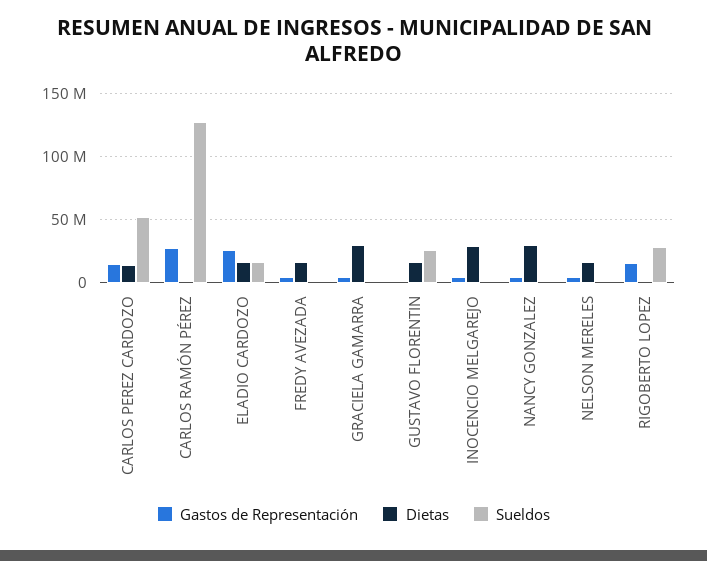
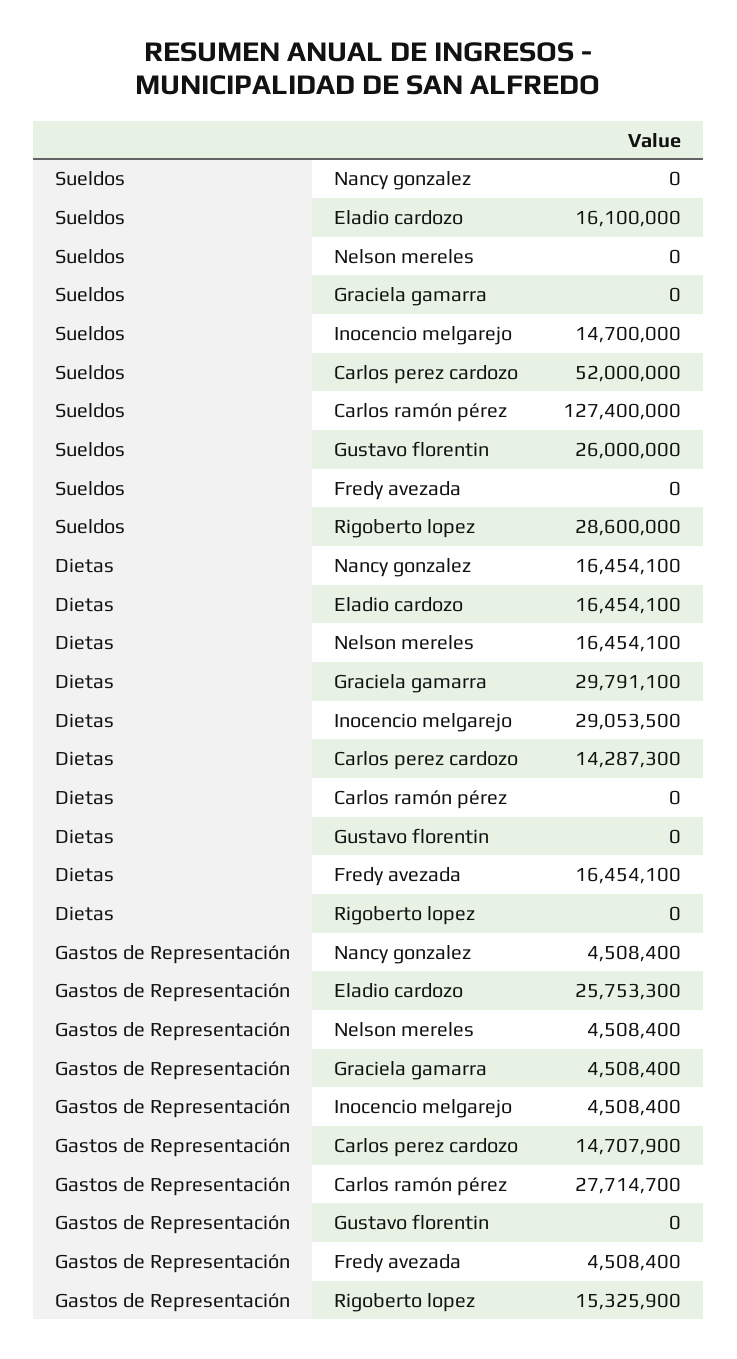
Dietas, GUSTAVO FLORENTIN: 15000000 -> 0
Sueldos, INOCENCIO MELGAREJO: 0 -> 14700000
Dietas, NANCY GONZALEZ: 30000000 -> 16454100

